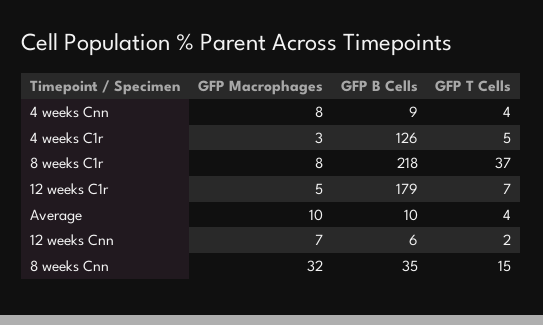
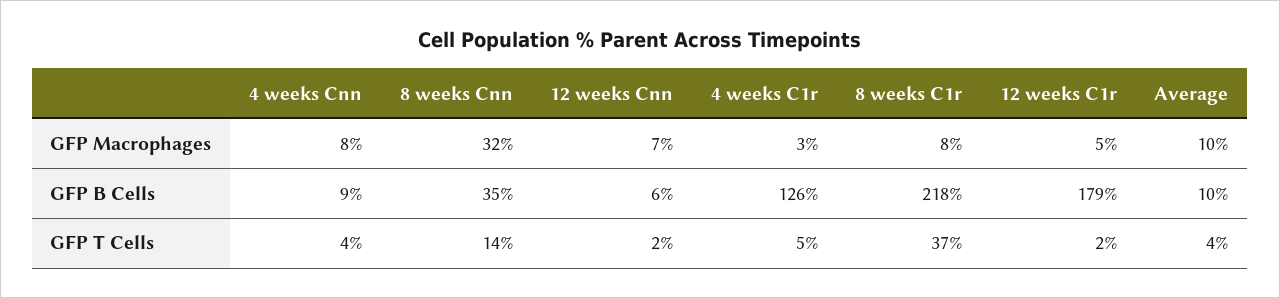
GFP T Cells, 12 weeks C1r: 7 -> 2
GFP T Cells, 8 weeks Cnn: 15 -> 14

